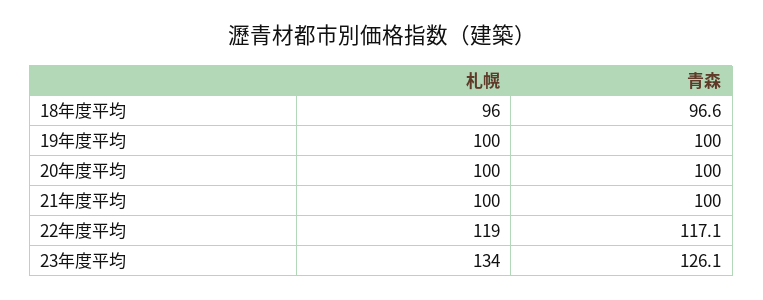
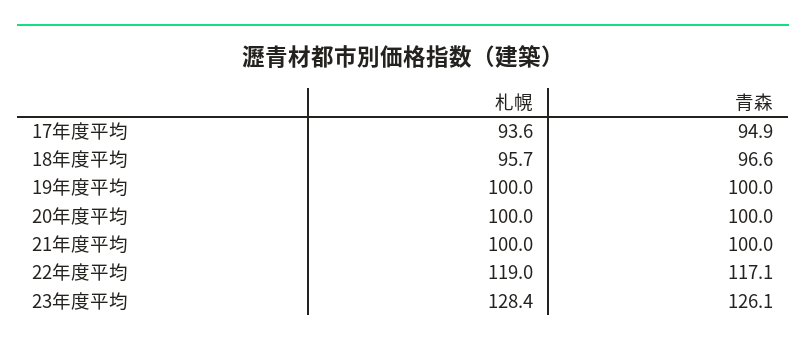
札幌, 23年度平均: 134 -> 128.4
札幌, 17年度平均: none -> 93.6
青森, 17年度平均: none -> 94.9

